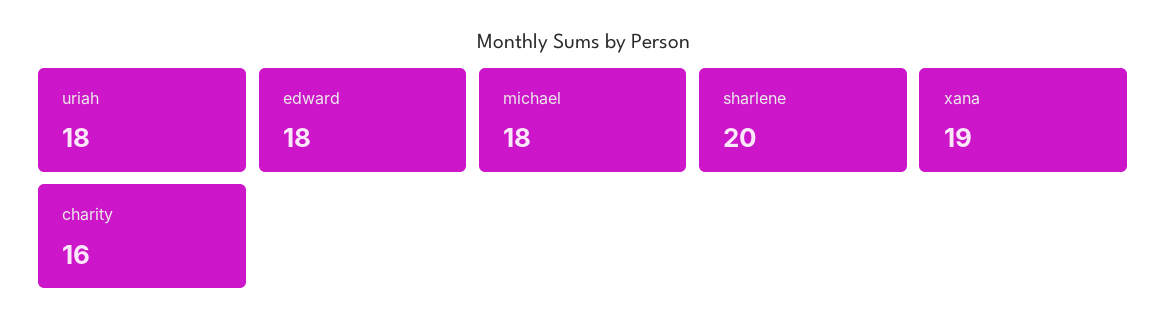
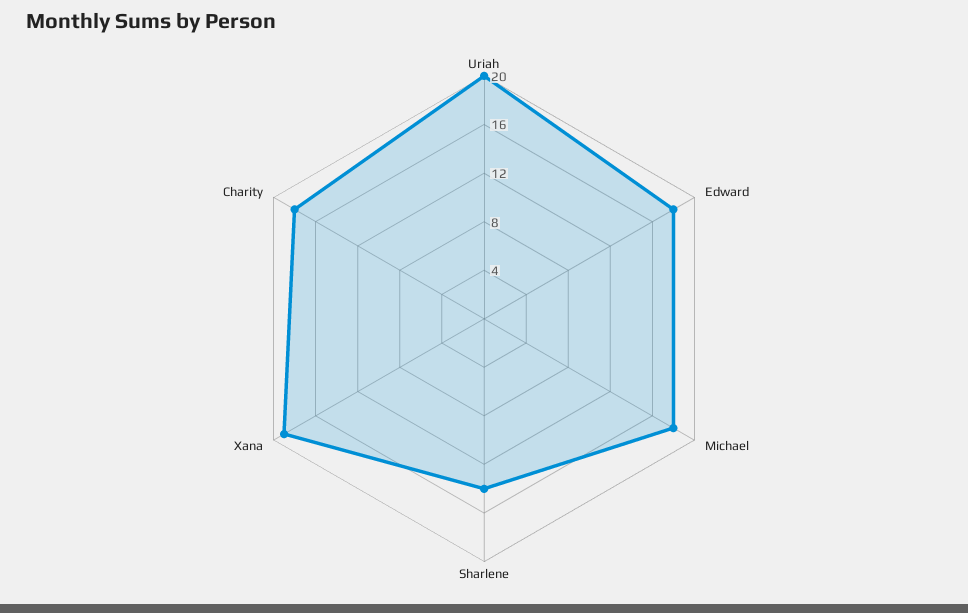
uriah: 18 -> 20
sharlene: 20 -> 14
charity: 16 -> 18

